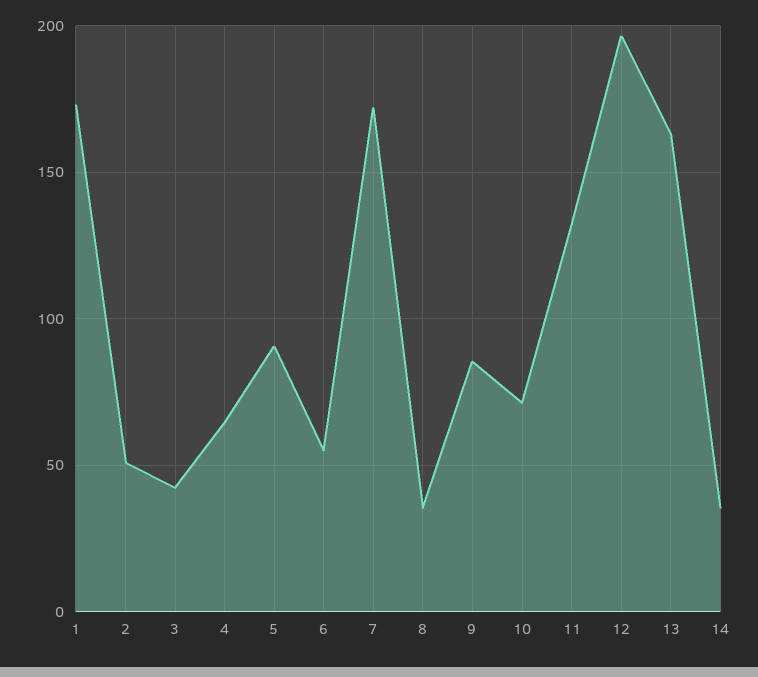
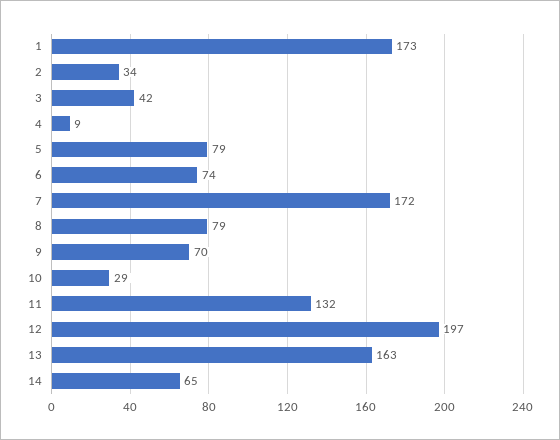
2: 50 -> 34
4: 65 -> 9
5: 90 -> 79
6: 55 -> 74
8: 35 -> 79
9: 85 -> 70
10: 70 -> 29
14: 35 -> 65

